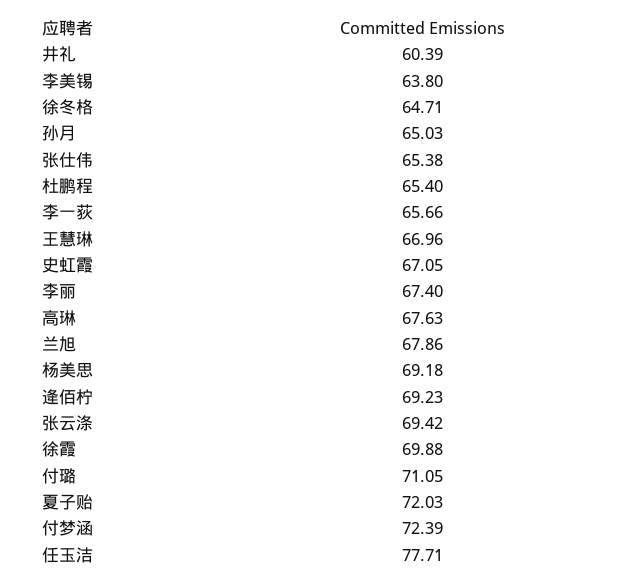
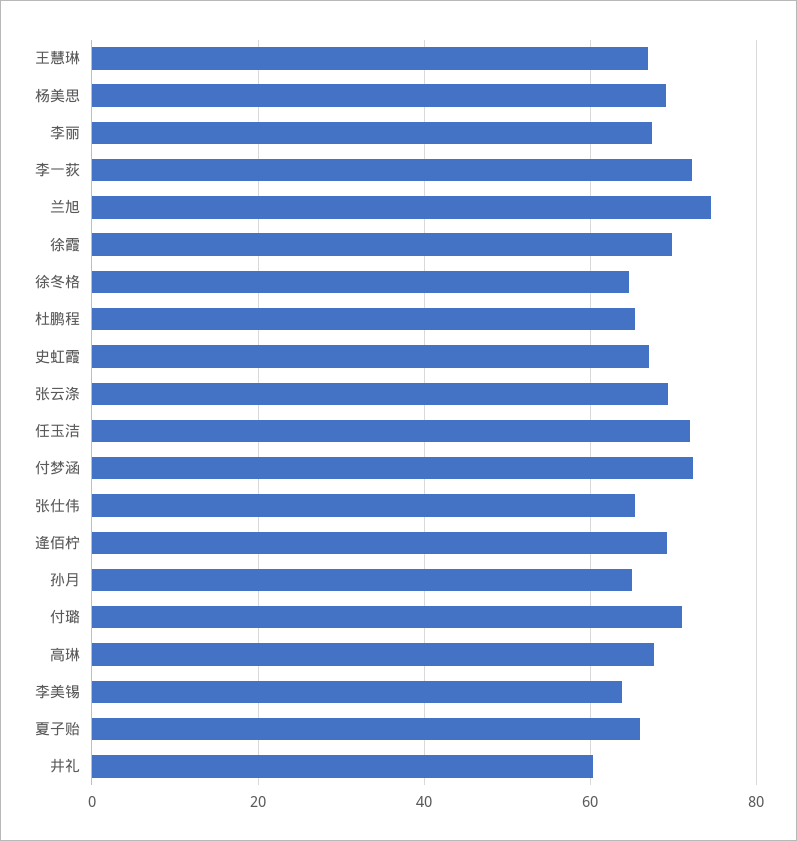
李一荻: 65.66 -> 72
兰旭: 67.86 -> 74
夏子贻: 72.03 -> 66
任玉洁: 77.71 -> 72

